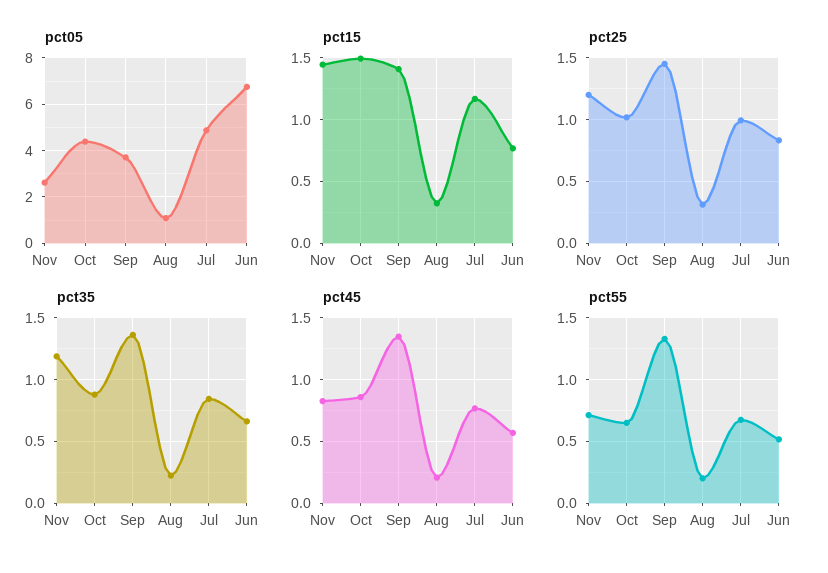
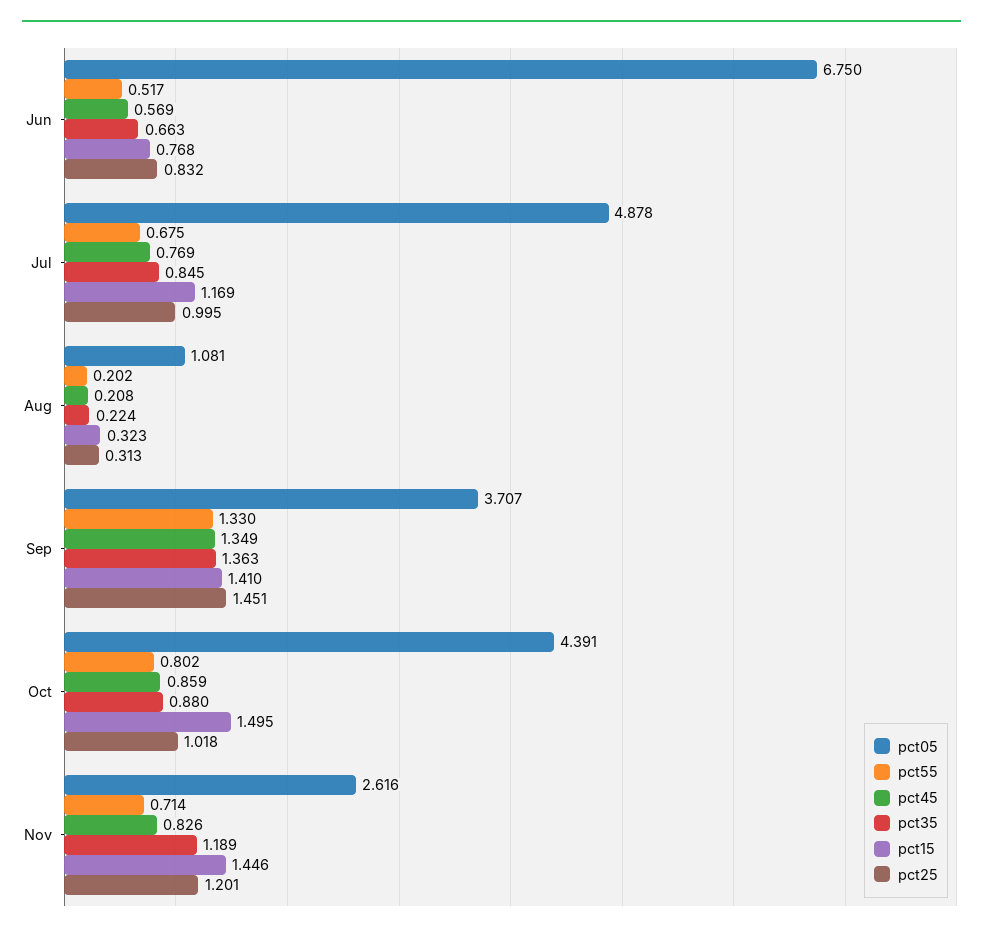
pct55, Oct: 0.65 -> 0.802

